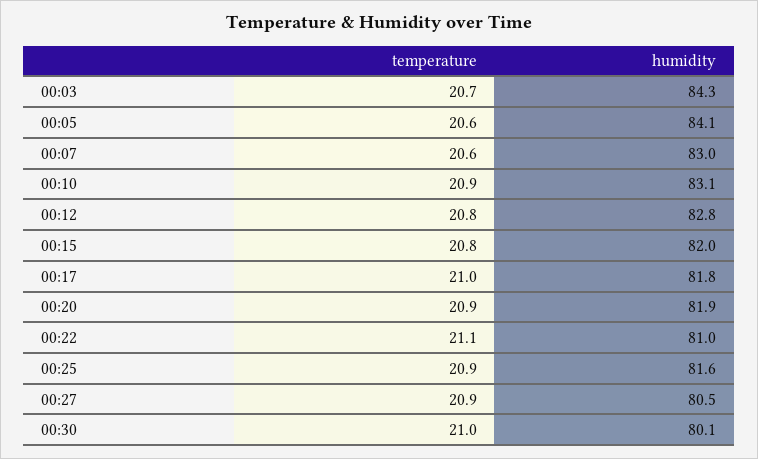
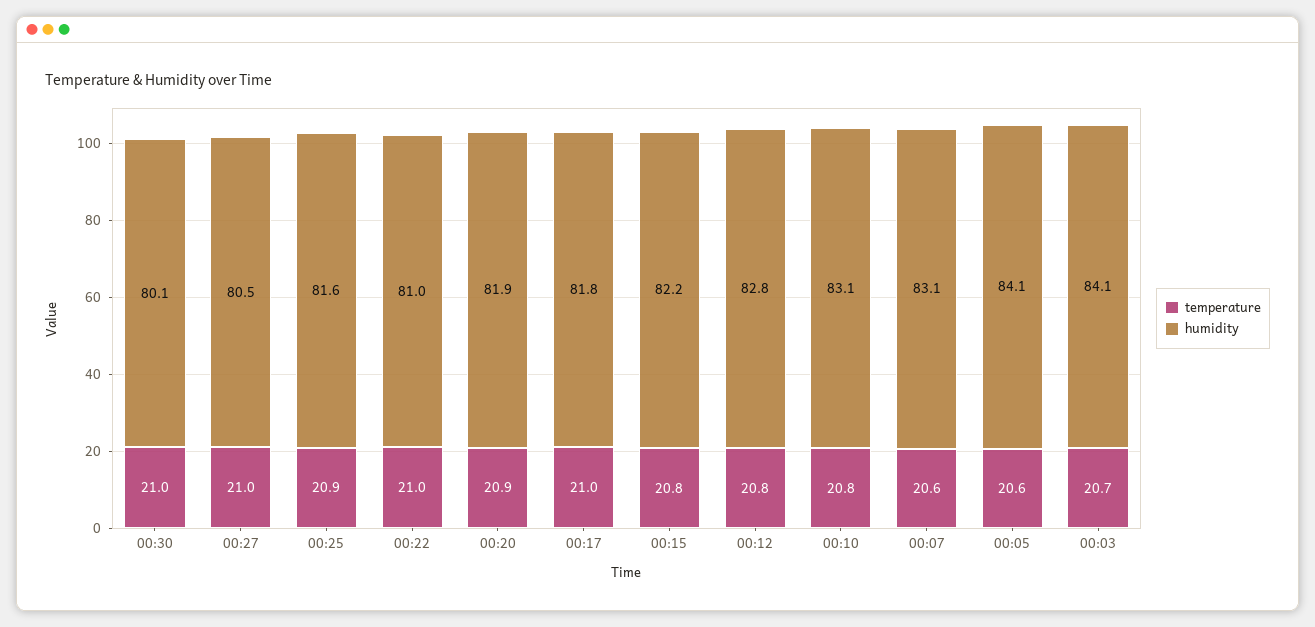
humidity, 00:03: 84.3 -> 84.1
humidity, 00:07: 83 -> 83.1
temperature, 00:10: 20.9 -> 20.8
humidity, 00:15: 82 -> 82.2
temperature, 00:22: 21.1 -> 21
temperature, 00:27: 20.9 -> 21

